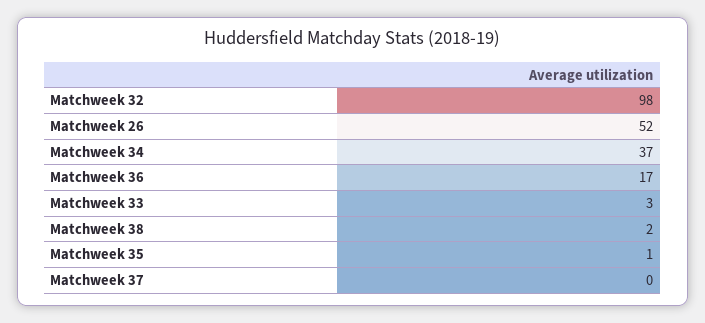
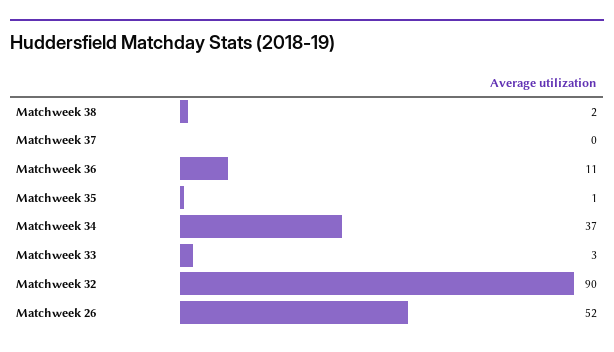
Matchweek 32: 98 -> 90
Matchweek 36: 17 -> 11

